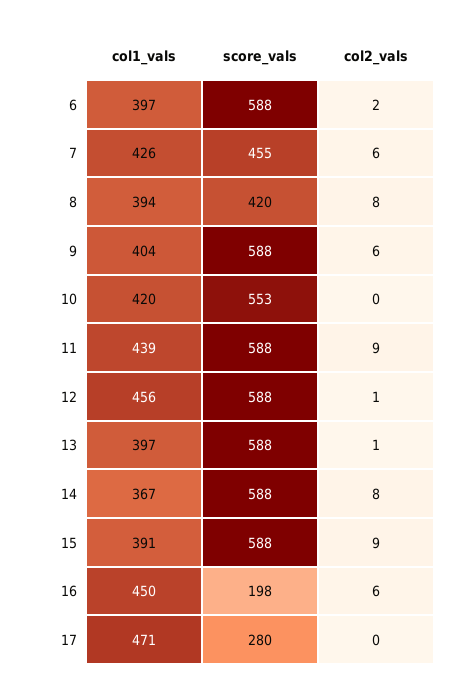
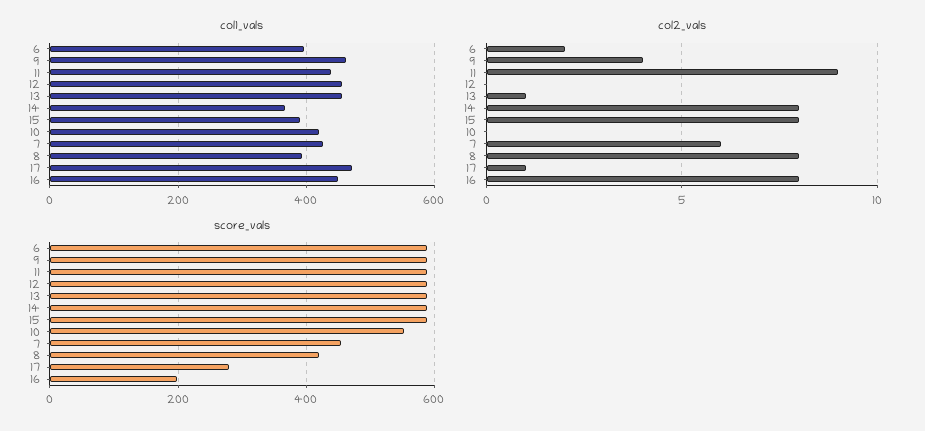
col1_vals, 9: 404 -> 460
col2_vals, 9: 6 -> 4
col2_vals, 12: 1 -> 0
col1_vals, 13: 397 -> 460
col2_vals, 15: 9 -> 8
col2_vals, 16: 6 -> 8
col2_vals, 17: 0 -> 1

